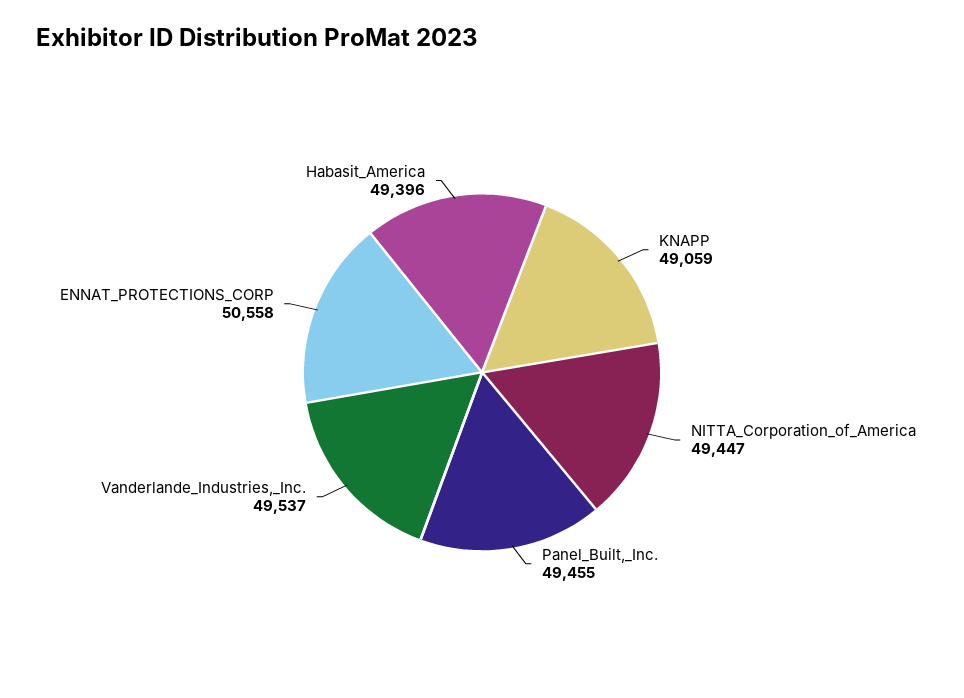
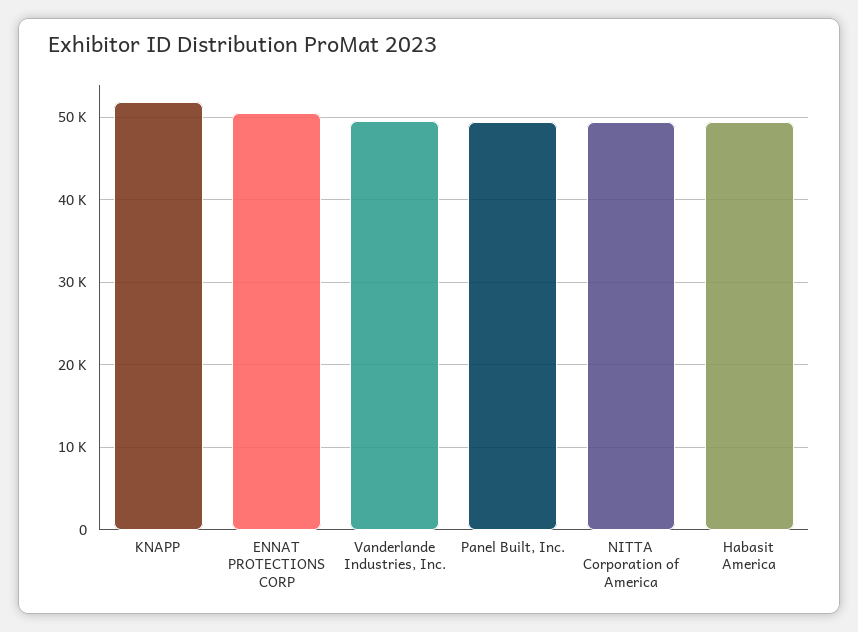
KNAPP: 49059 -> 52000

